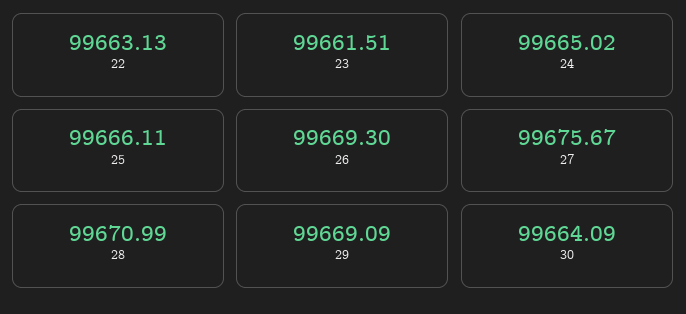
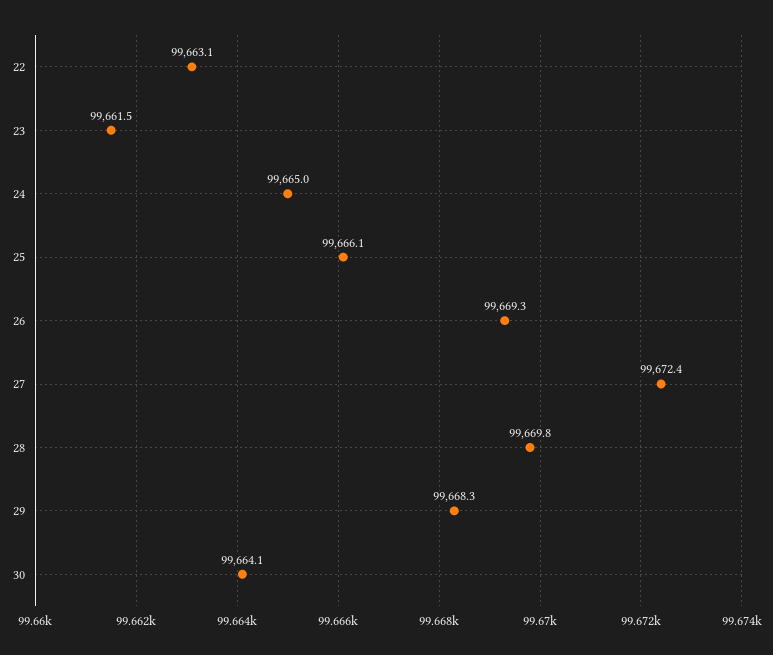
27: 99675.67 -> 99672.4
28: 99670.99 -> 99669.8
29: 99669.09 -> 99668.3

